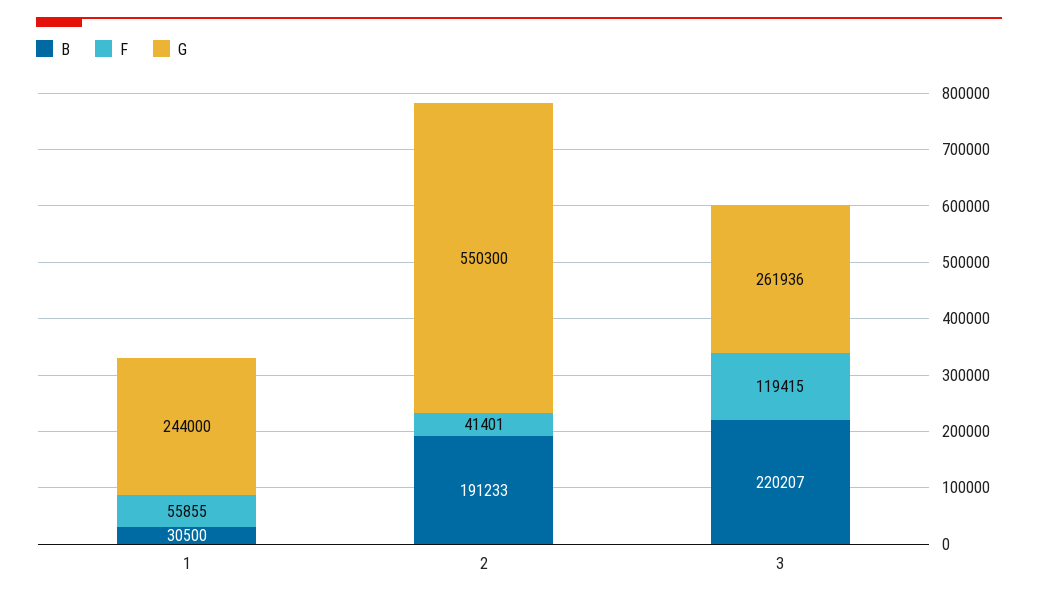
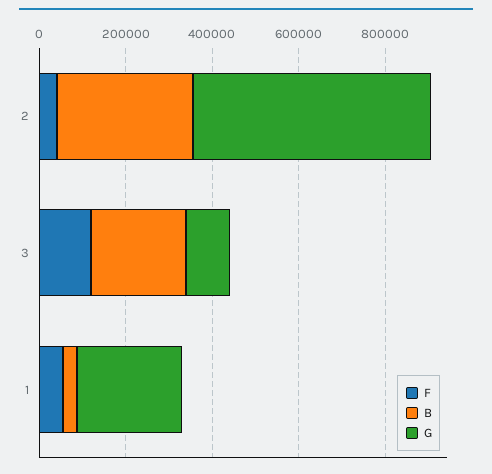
B, 2: 191233 -> 300000
G, 3: 261936 -> 100000

